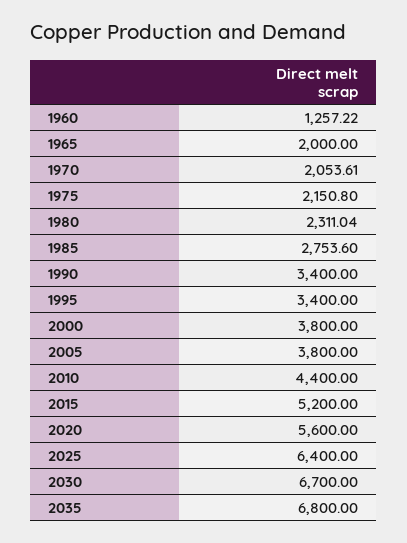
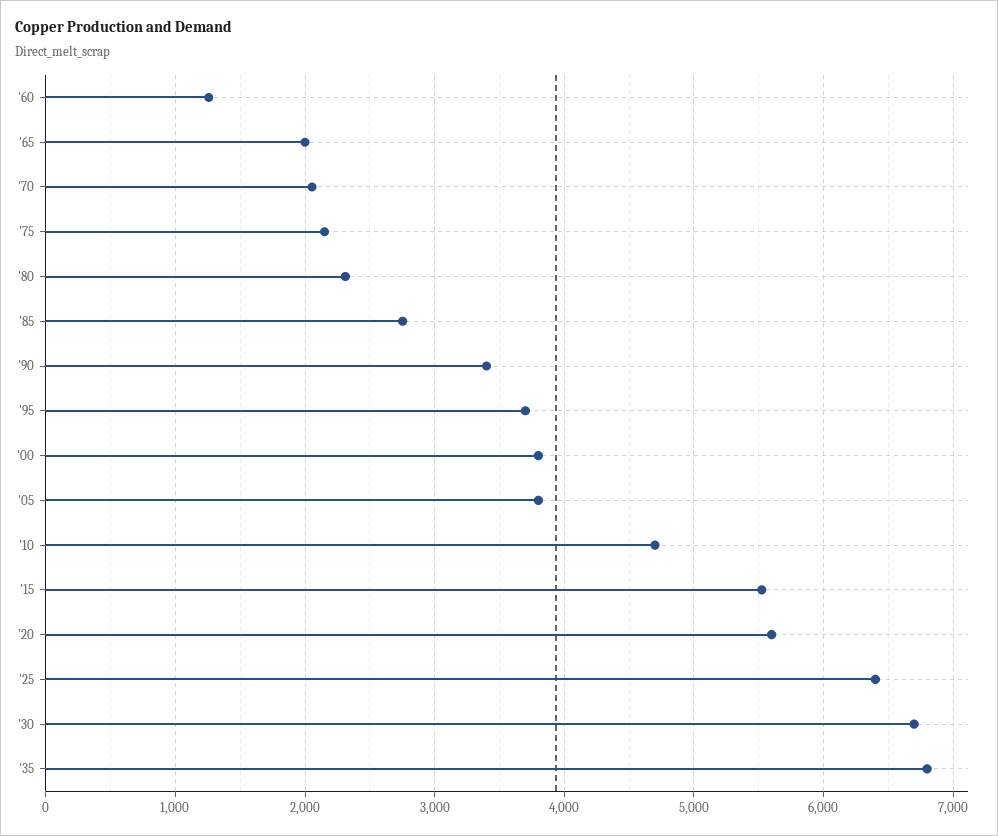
1995: 3400 -> 3700
2010: 4400 -> 4700
2015: 5200 -> 5500

